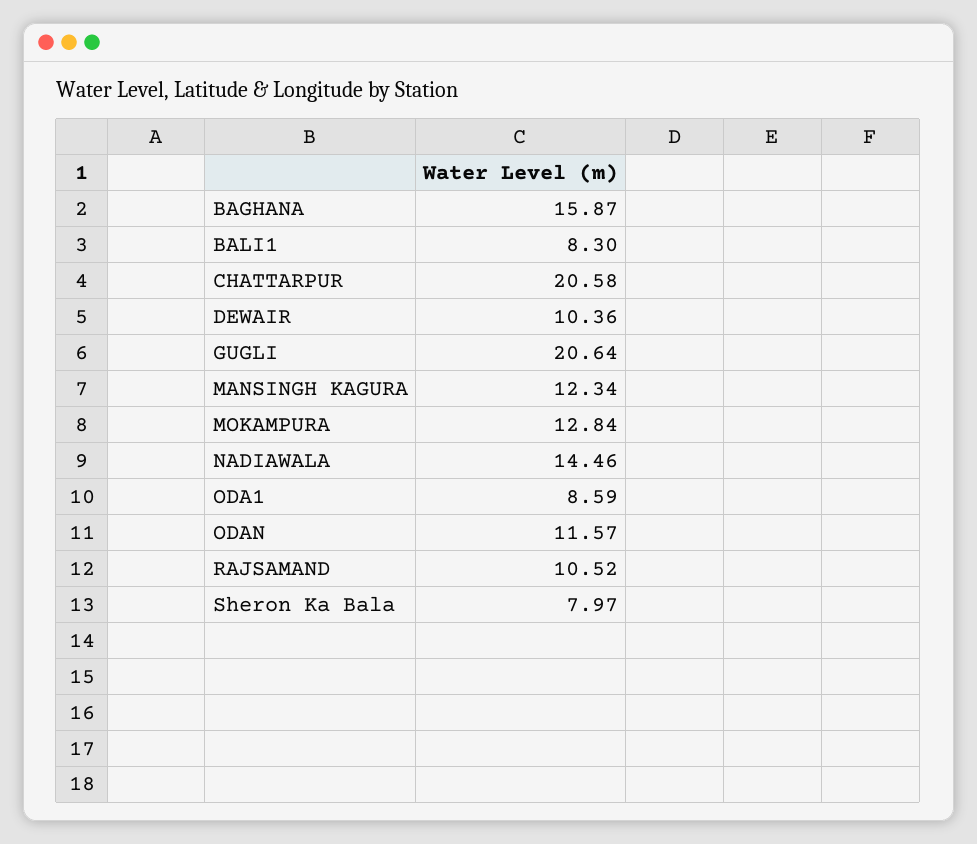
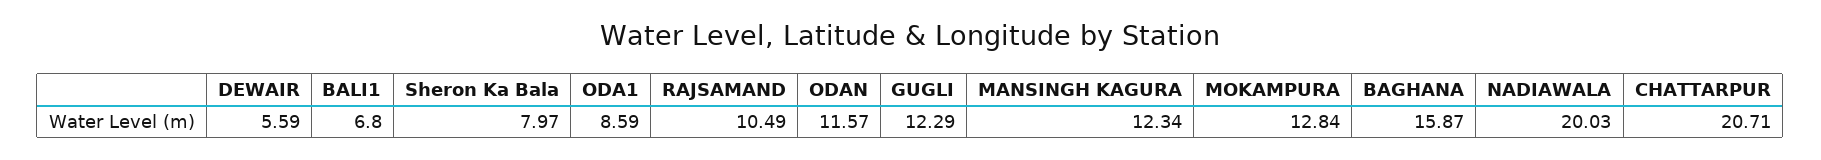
BALI1: 8.3 -> 6.8
CHATTARPUR: 20.58 -> 20.71
DEWAIR: 10.36 -> 5.59
GUGLI: 20.64 -> 12.29
NADIAWALA: 14.46 -> 20.03
RAJSAMAND: 10.52 -> 10.49

